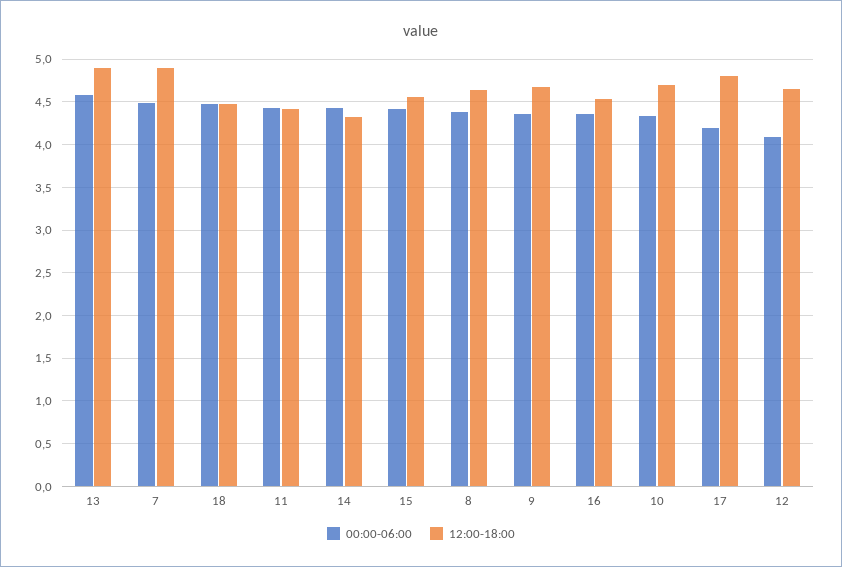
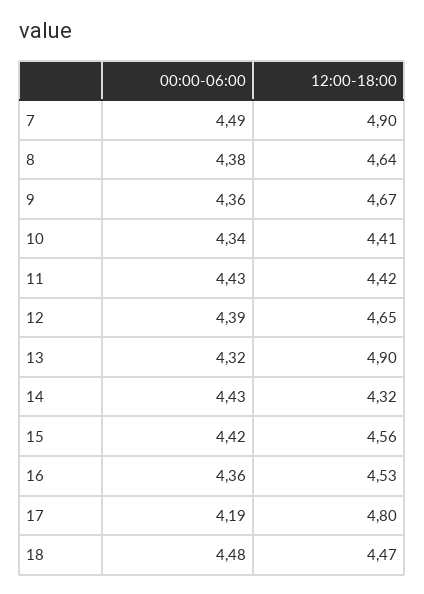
00:00-06:00, 13: 4.6 -> 4.32
12:00-18:00, 10: 4.7 -> 4.41
00:00-06:00, 12: 4.1 -> 4.39

